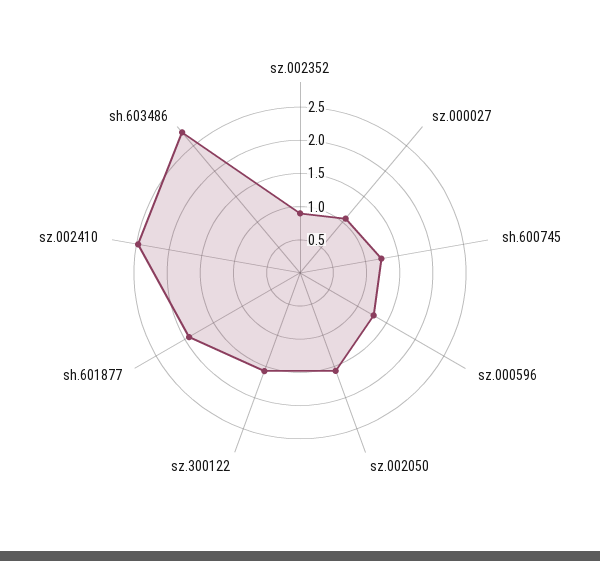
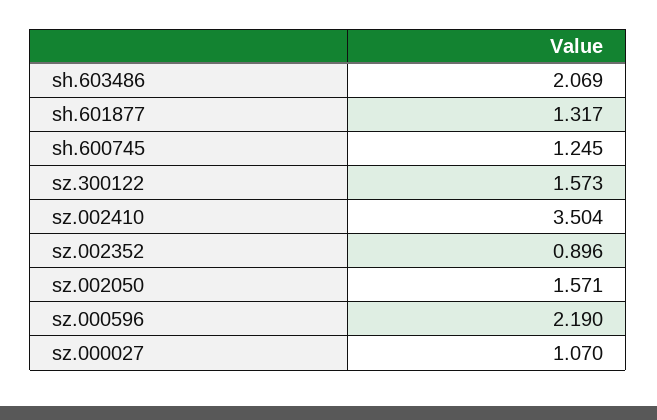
sz.000596: 1.25 -> 2.19
sh.601877: 2 -> 1.317
sz.002410: 2.5 -> 3.504
sh.603486: 2.75 -> 2.069

